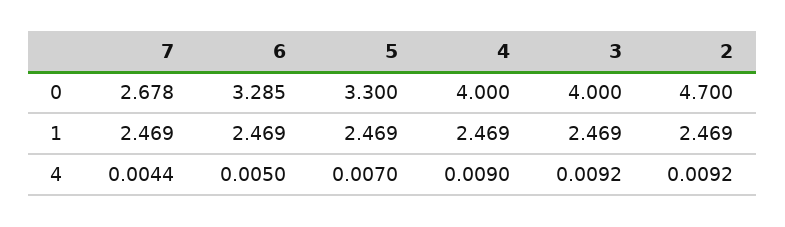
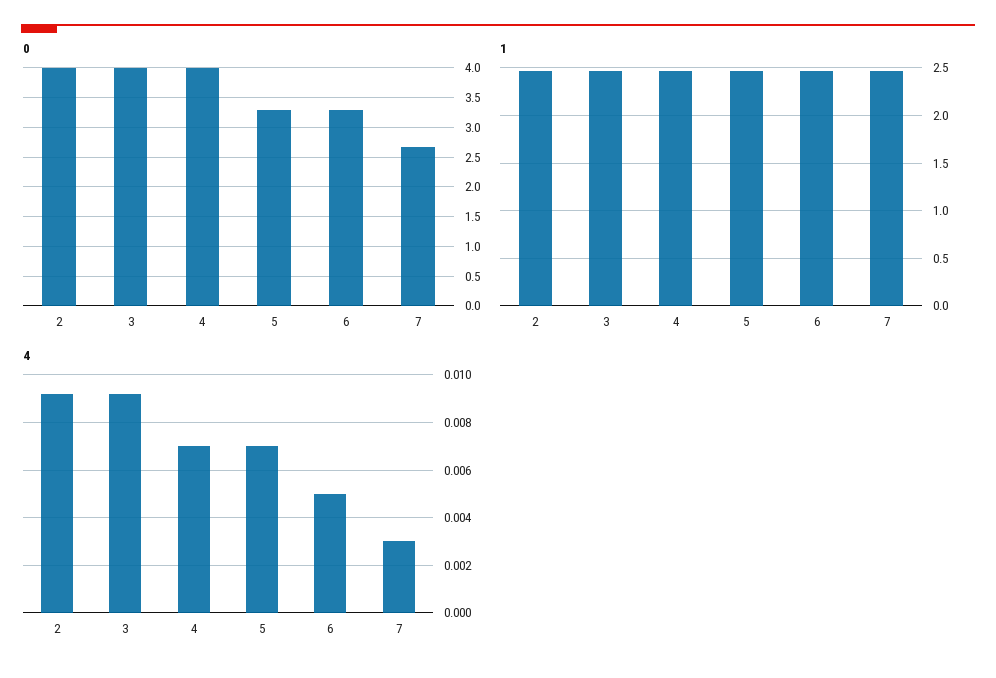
0, 2: 4.7 -> 4
4, 7: 0.0044 -> 0.003
4, 4: 0.009 -> 0.007

